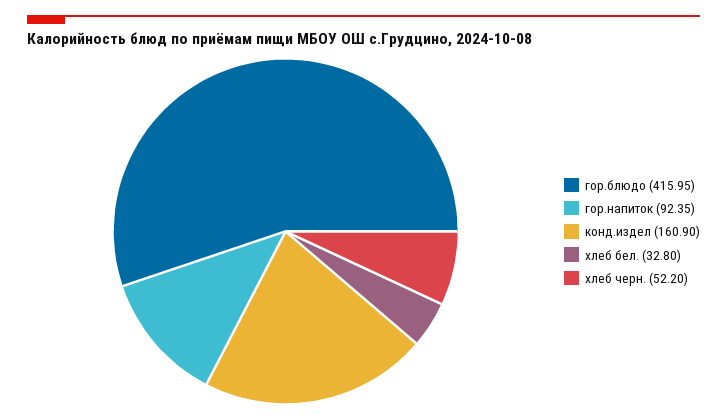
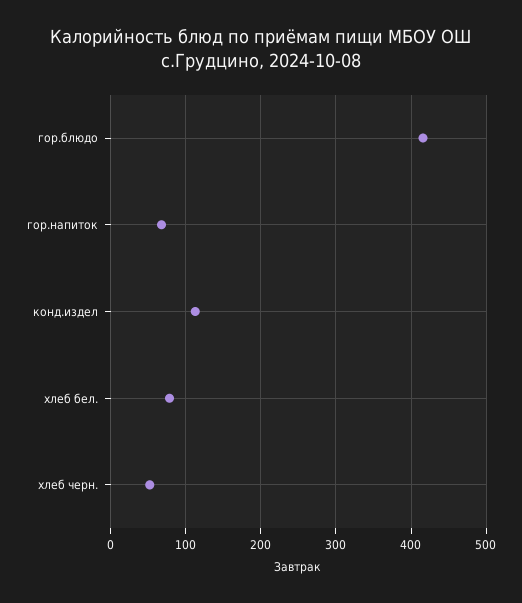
гор.напиток: 92.35 -> 70
конд.издел: 160.9 -> 110
хлеб бел.: 32.8 -> 80

